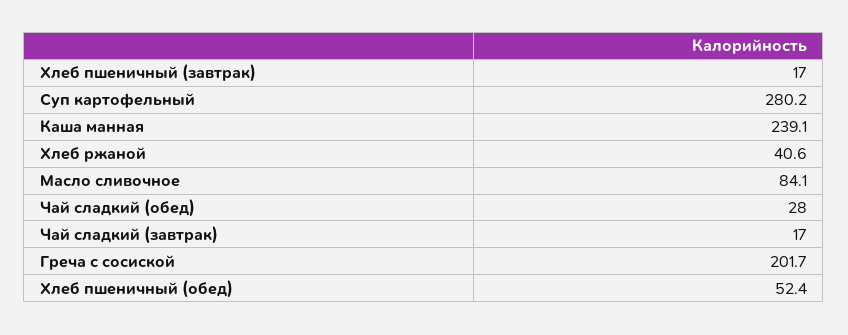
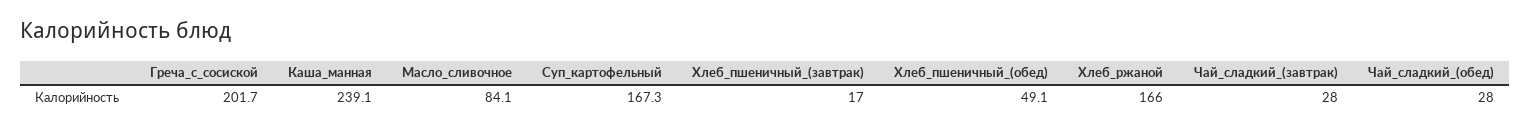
Суп картофельный: 280.2 -> 167.3
Хлеб ржаной: 40.6 -> 166
Чай сладкий (завтрак): 17 -> 28
Хлеб пшеничный (обед): 52.4 -> 49.1

